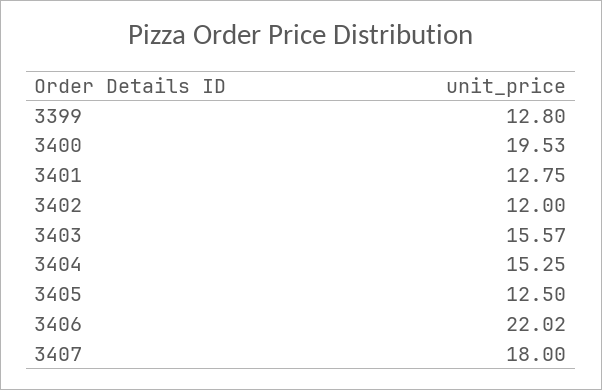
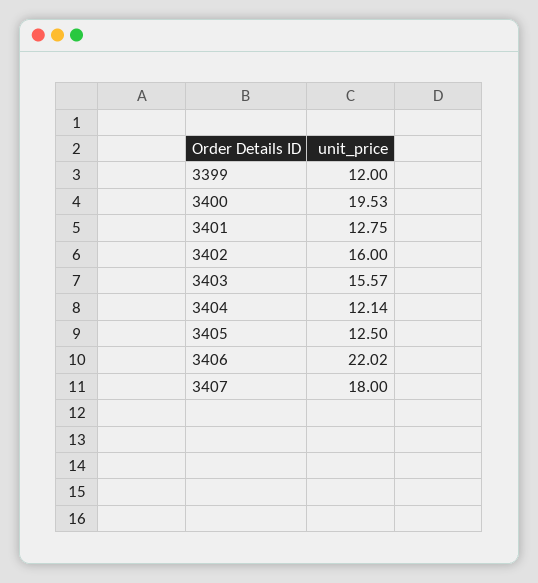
3399: 12.8 -> 12
3402: 12 -> 16
3404: 15.25 -> 12.14

